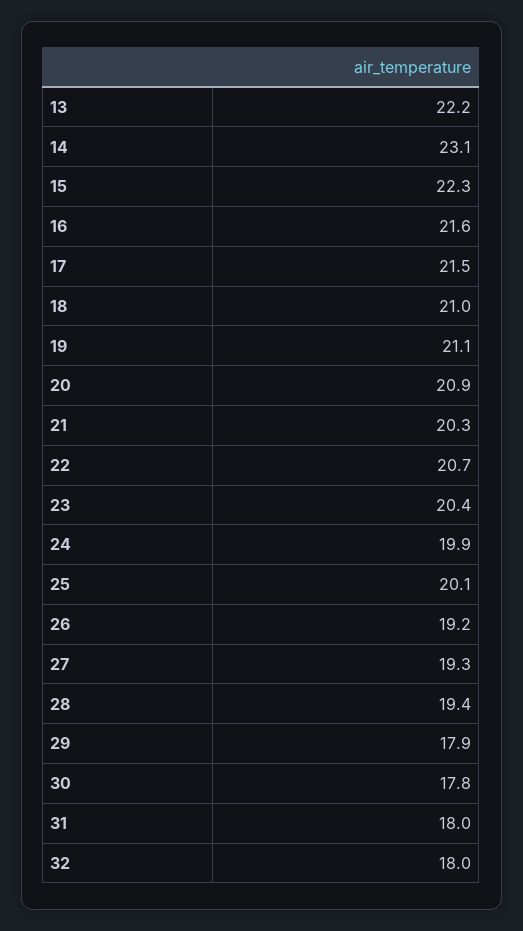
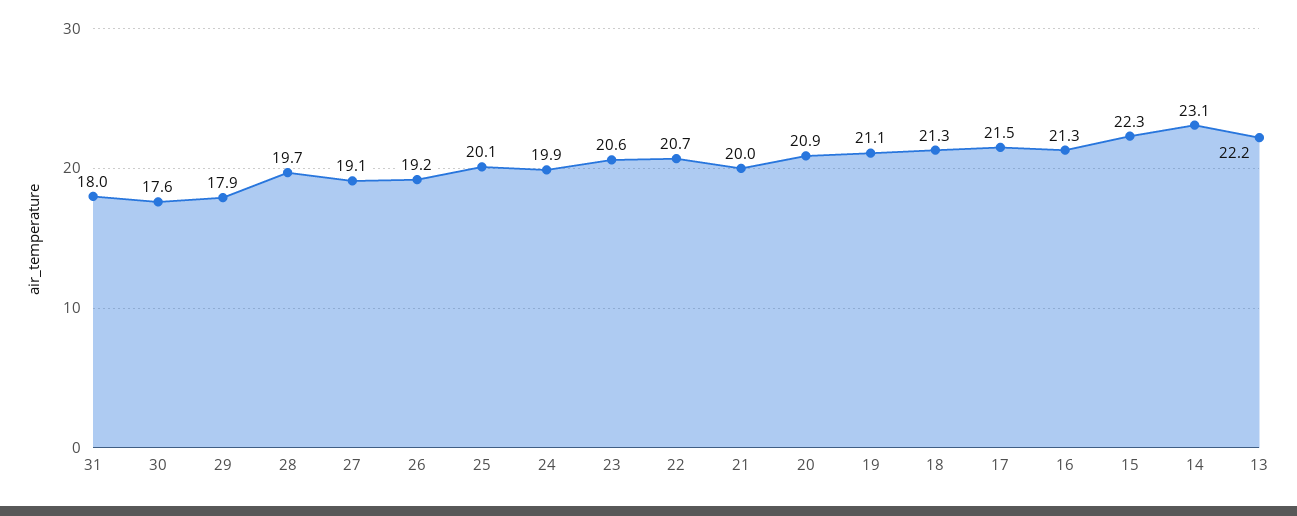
16: 21.6 -> 21.3
18: 21 -> 21.3
21: 20.3 -> 20
23: 20.4 -> 20.6
27: 19.3 -> 19.1
28: 19.4 -> 19.7
30: 17.8 -> 17.6
32: 18 -> none

